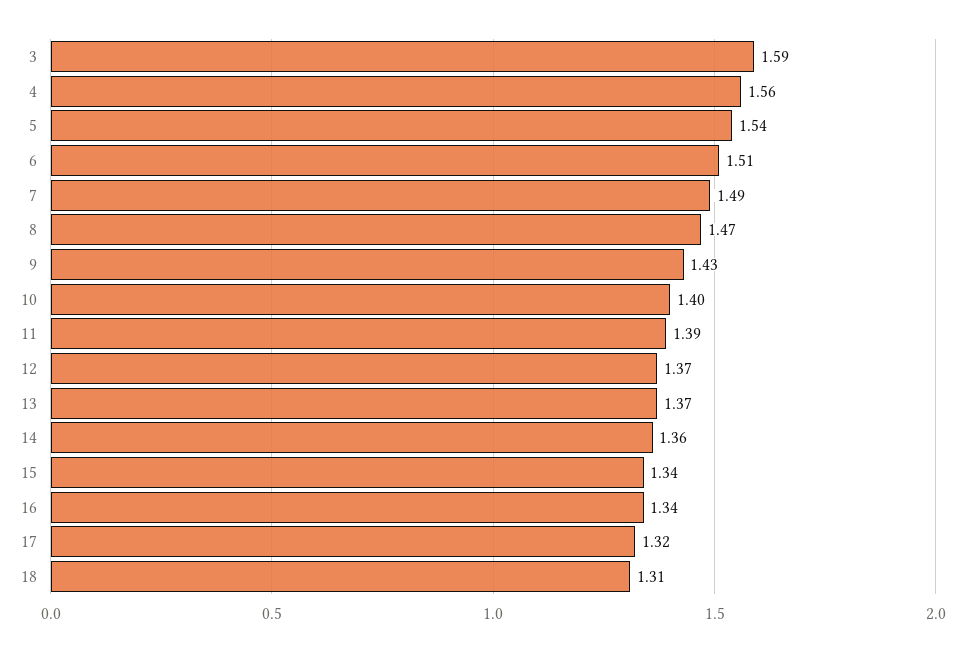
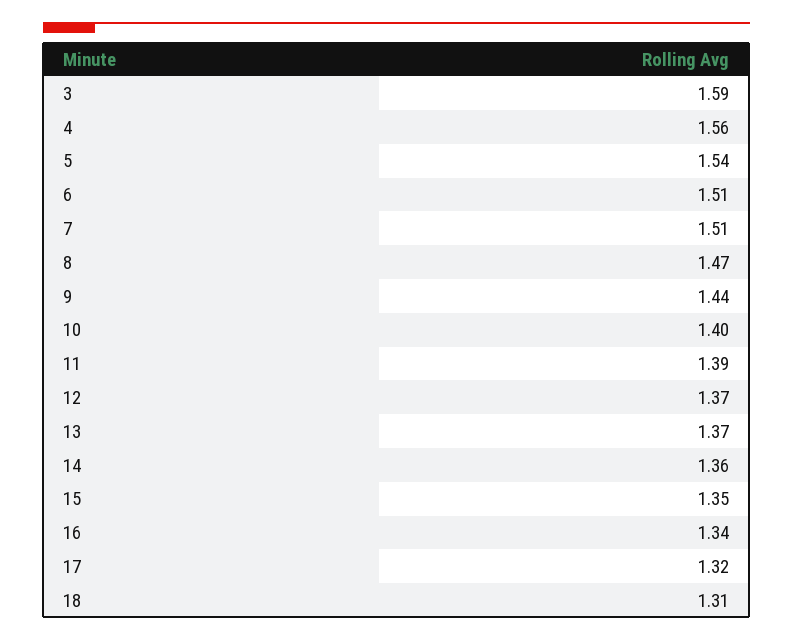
7: 1.49 -> 1.51
9: 1.43 -> 1.44
15: 1.34 -> 1.35

